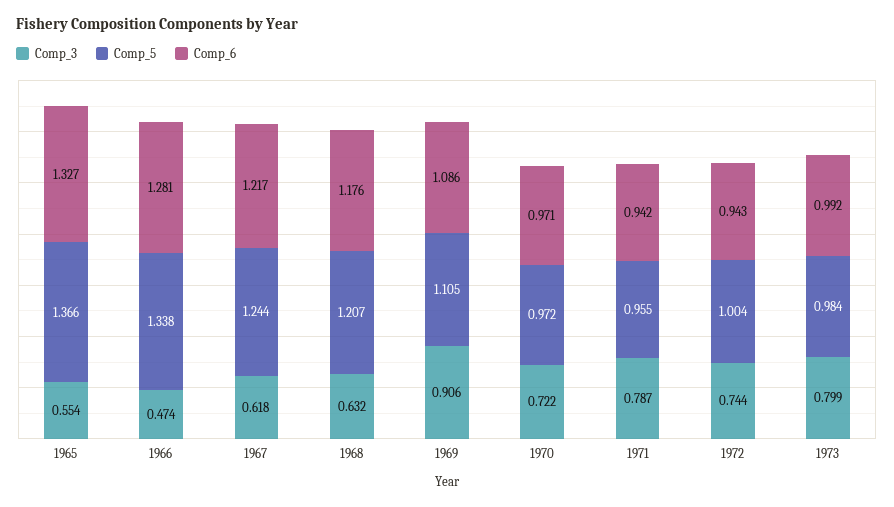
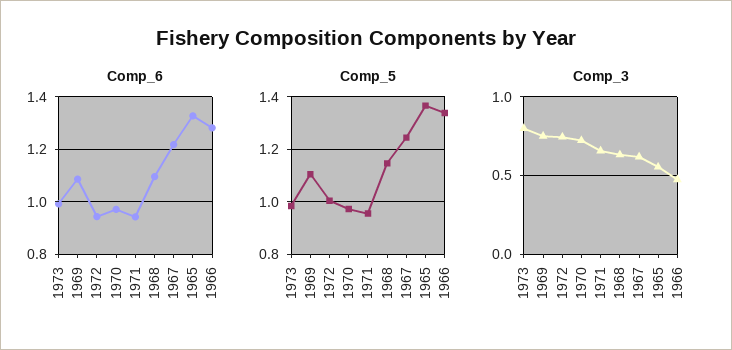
Comp_5, 1968: 1.207 -> 1.15
Comp_6, 1968: 1.176 -> 1.1
Comp_3, 1969: 0.906 -> 0.75
Comp_3, 1971: 0.787 -> 0.65

